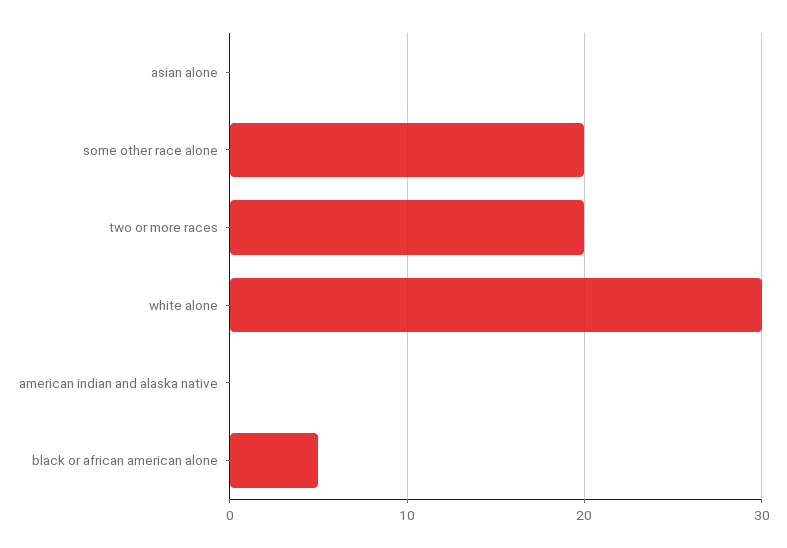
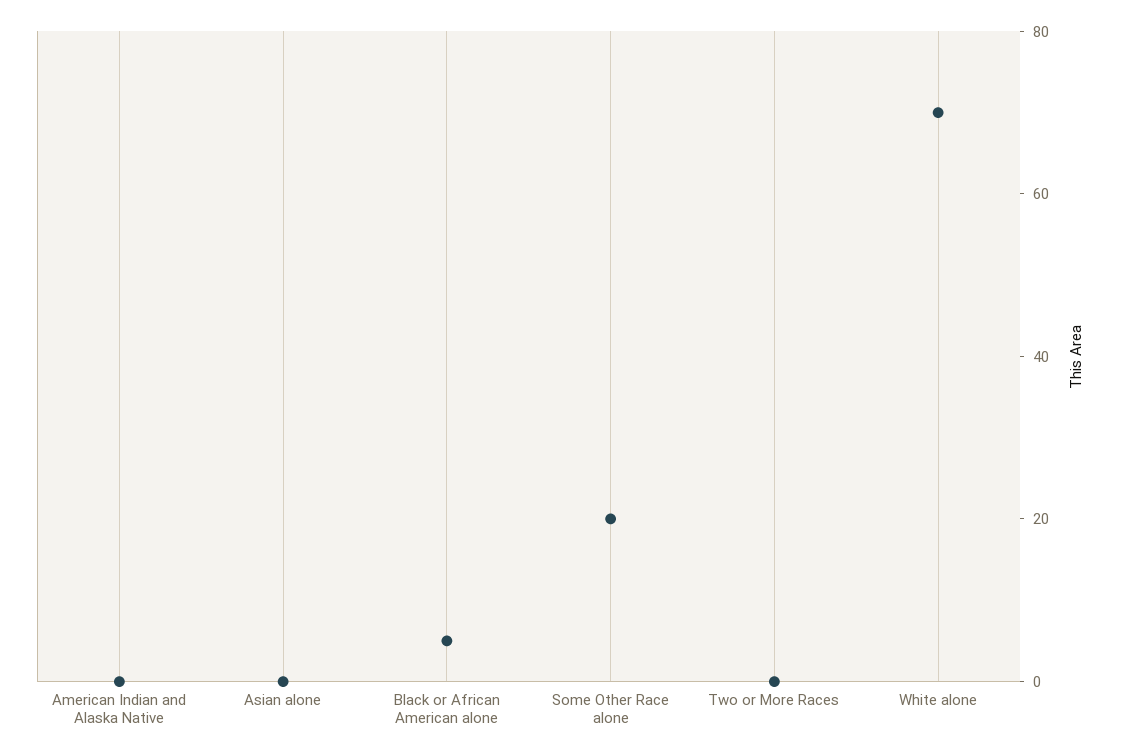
two or more races: 20 -> 0
white alone: 30 -> 70

